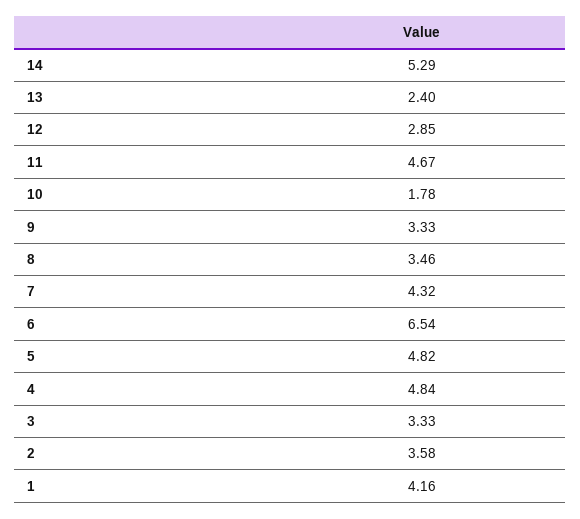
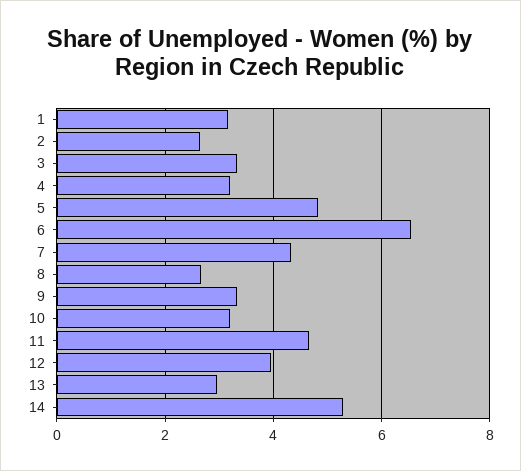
13: 2.4 -> 3
12: 2.85 -> 4
10: 1.78 -> 3.2
8: 3.46 -> 2.6
4: 4.84 -> 3.2
2: 3.58 -> 2.6
1: 4.16 -> 3.2

